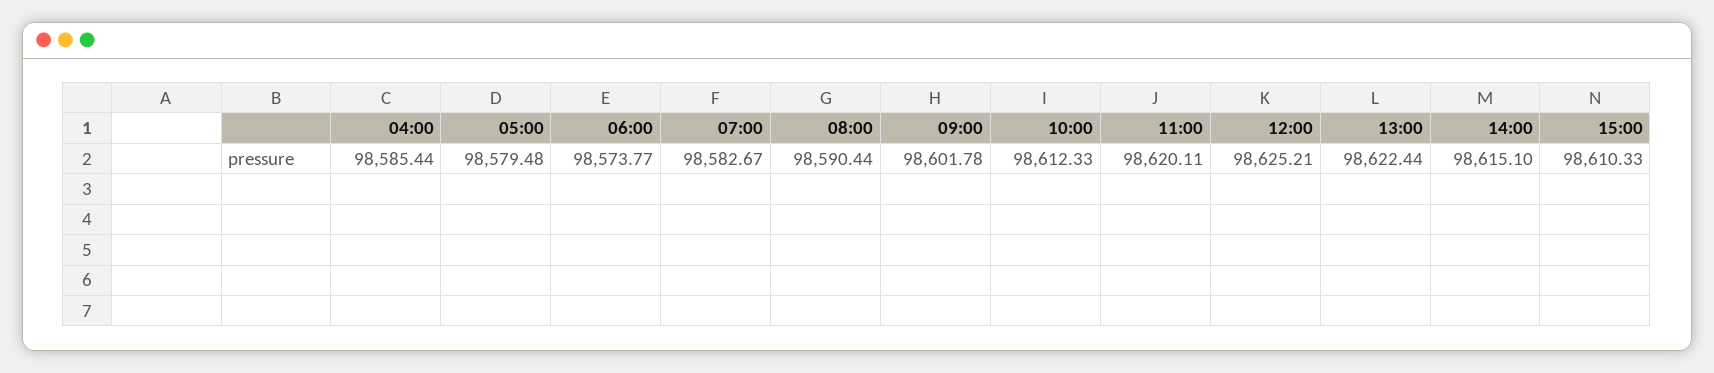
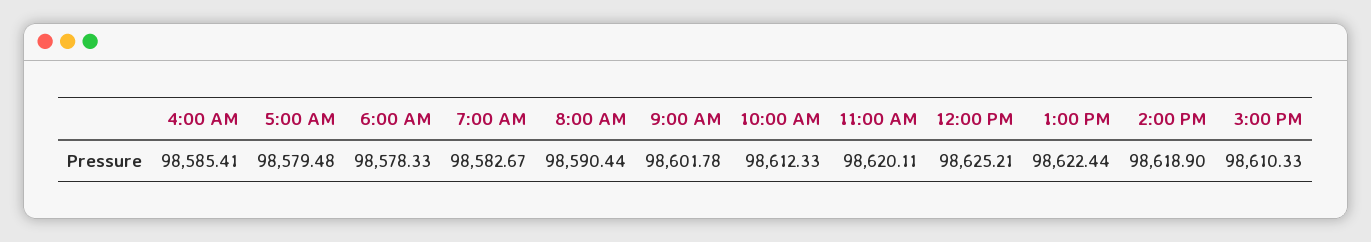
04:00: 98585.44 -> 98585.41
06:00: 98573.77 -> 98578.33
14:00: 98615.1 -> 98618.9

